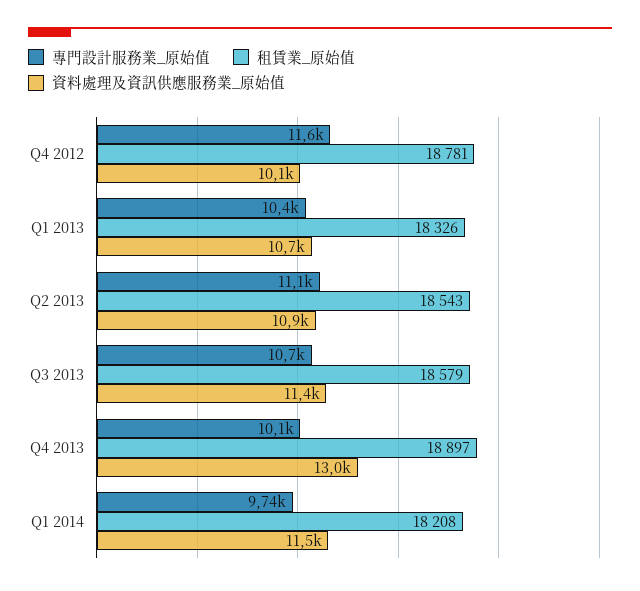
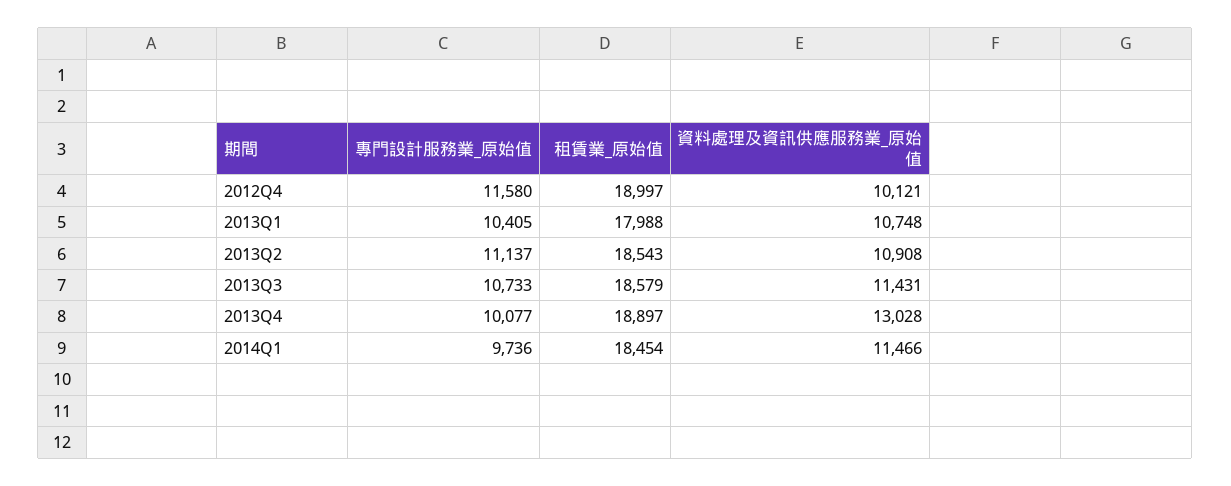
租賃業_原始值, Q4 2012: 18781 -> 18997
租賃業_原始值, Q1 2013: 18326 -> 17988
租賃業_原始值, Q1 2014: 18208 -> 18454

